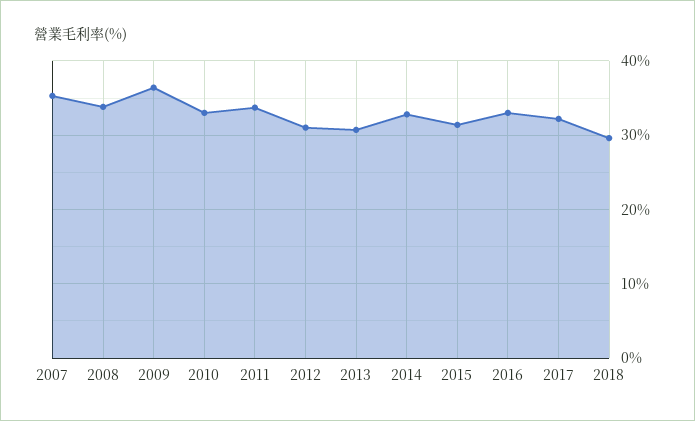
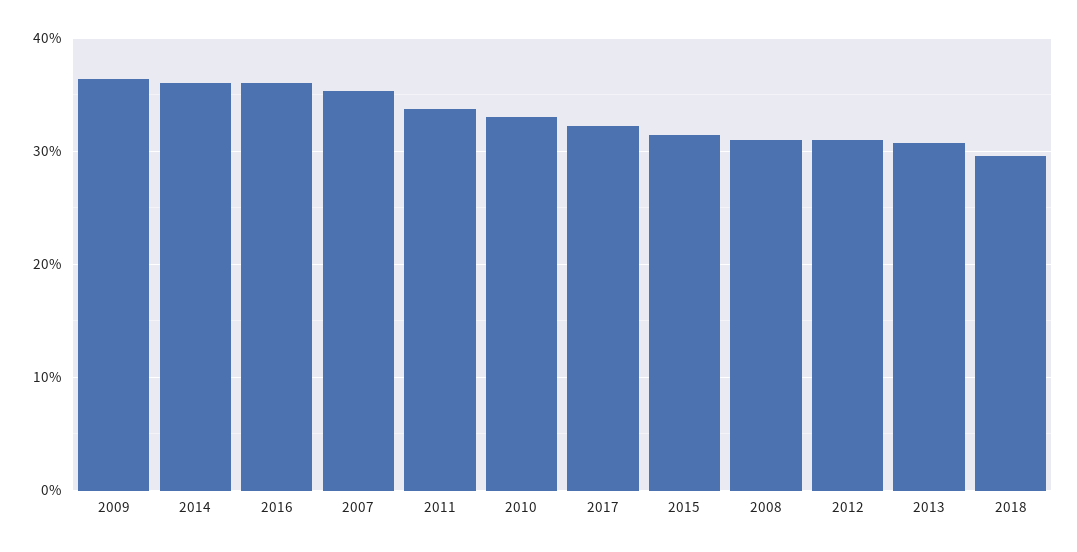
2008: 34 -> 31
2014: 33 -> 36
2016: 33 -> 36

